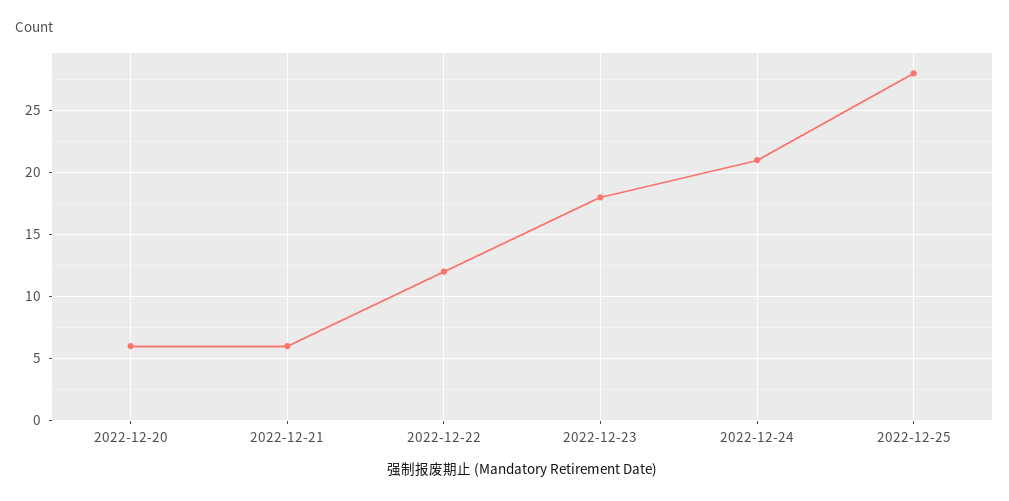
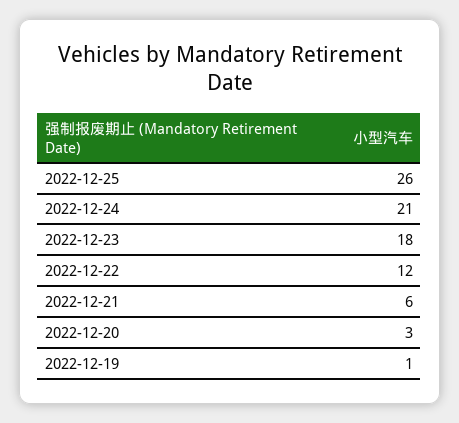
2022-12-20: 6 -> 3
2022-12-25: 28 -> 26
2022-12-19: none -> 1

